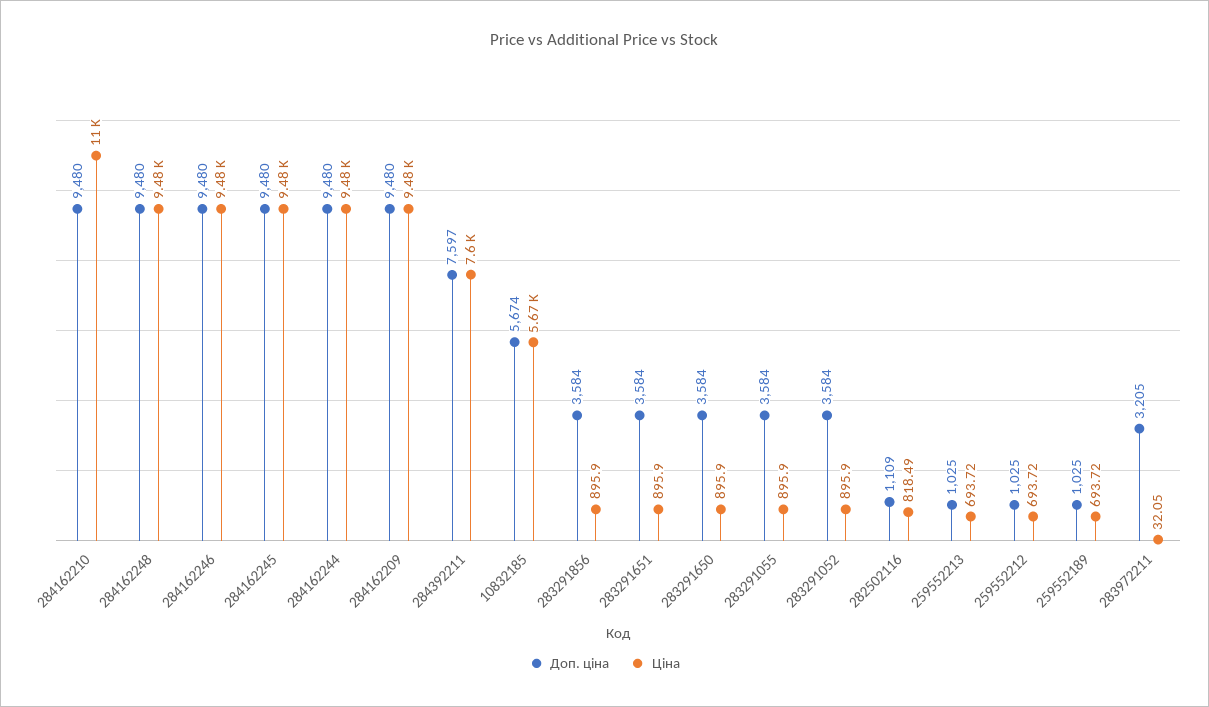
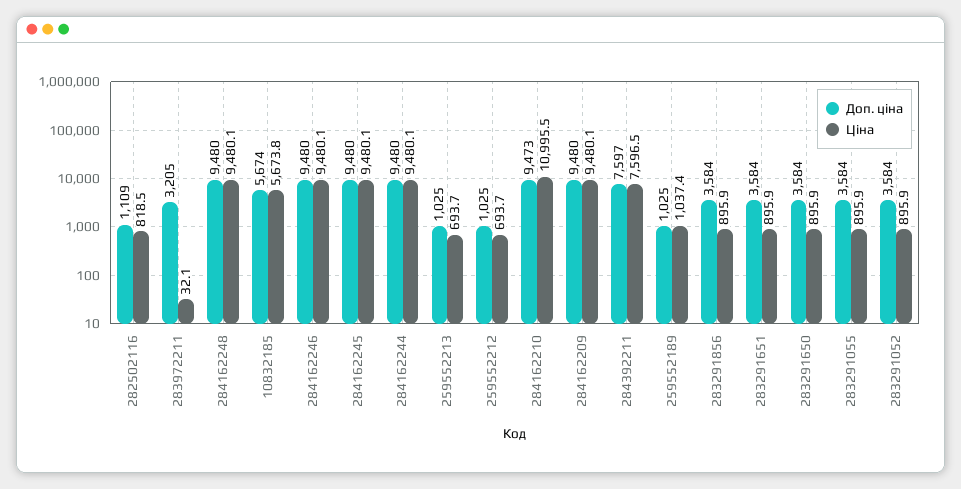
Доп. ціна, 284162210: 9480 -> 9473
Ціна, 259552189: 693.72 -> 1037.4

